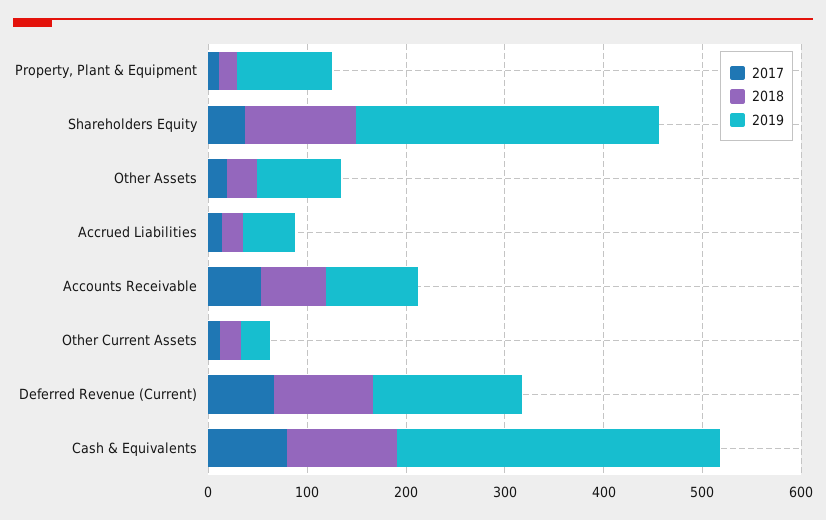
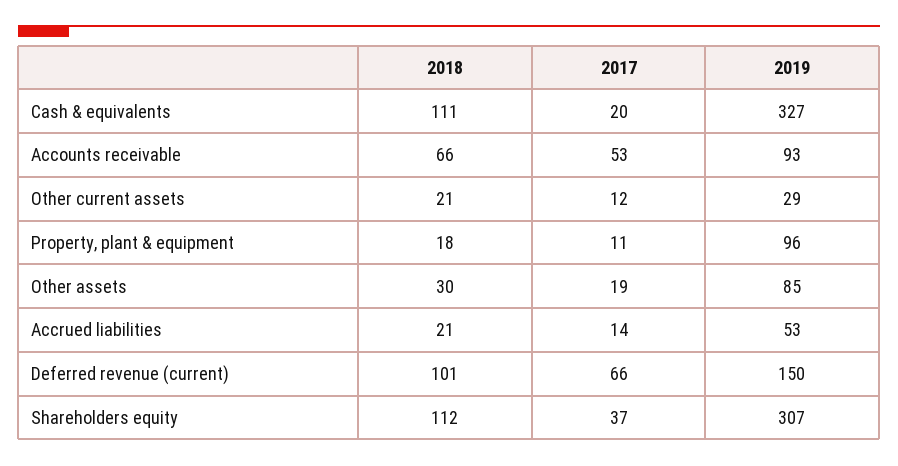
2017, Cash & Equivalents: 80 -> 20

